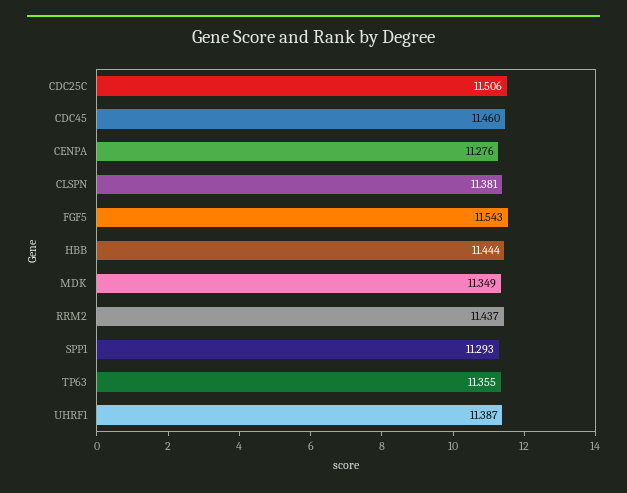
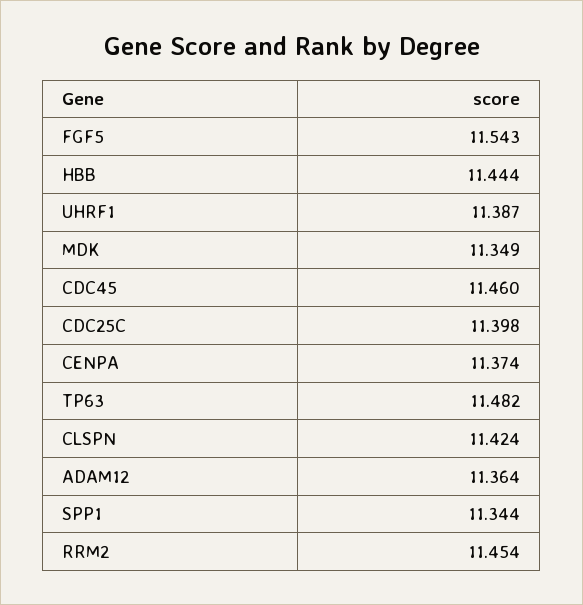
CDC25C: 11.506 -> 11.398
CENPA: 11.276 -> 11.374
CLSPN: 11.381 -> 11.424
RRM2: 11.437 -> 11.454
SPP1: 11.293 -> 11.344
TP63: 11.355 -> 11.482
ADAM12: none -> 11.364

